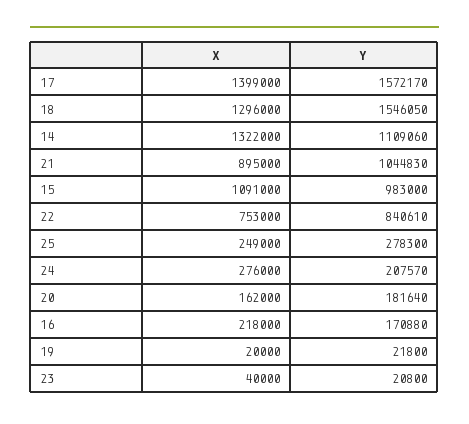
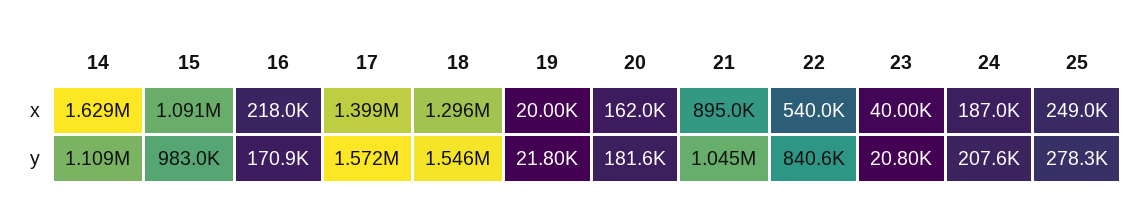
X, 14: 1322000 -> 1629000
X, 22: 753000 -> 540000
X, 24: 276000 -> 187000

